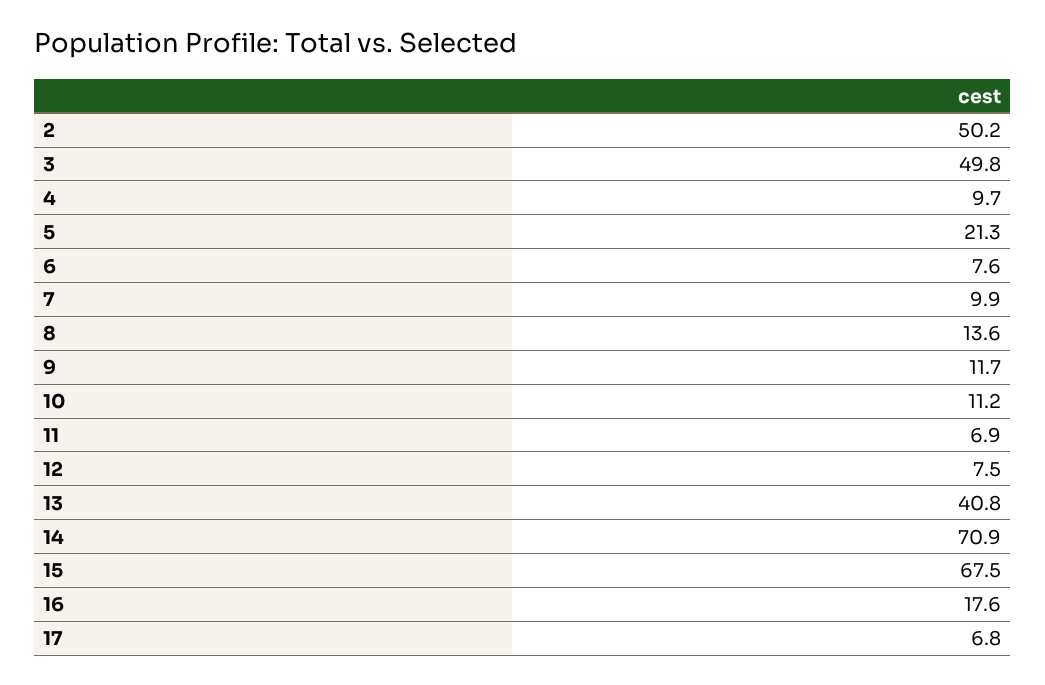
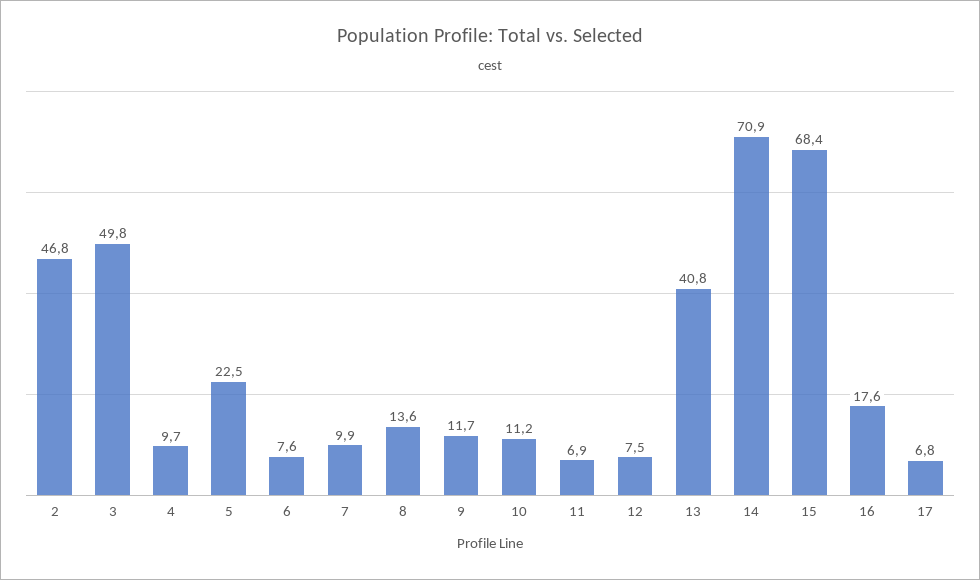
2: 50.2 -> 46.8
5: 21.3 -> 22.5
15: 67.5 -> 68.4

